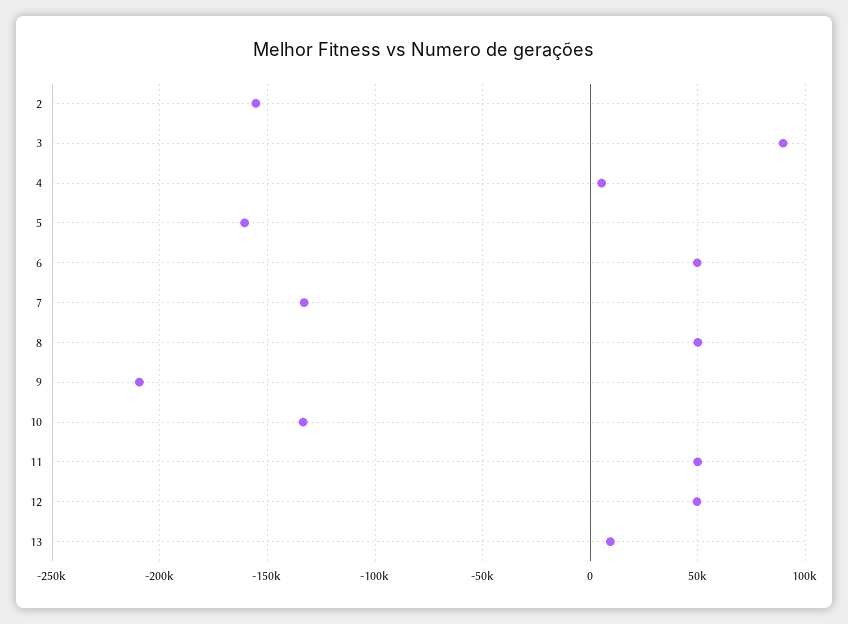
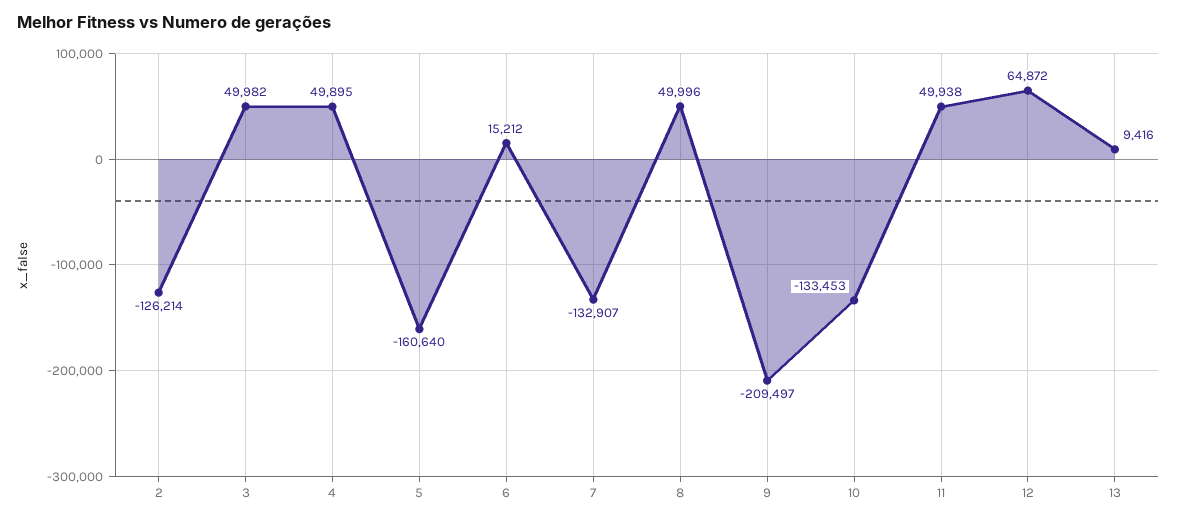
2: -155000 -> -126214
3: 90000 -> 49982
4: 5000 -> 49895
6: 50000 -> 15212
12: 50000 -> 64872

